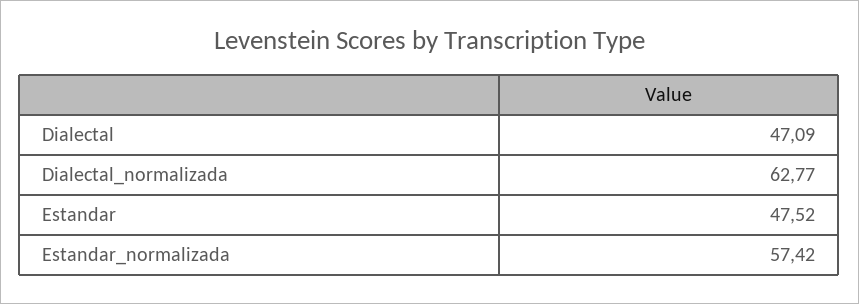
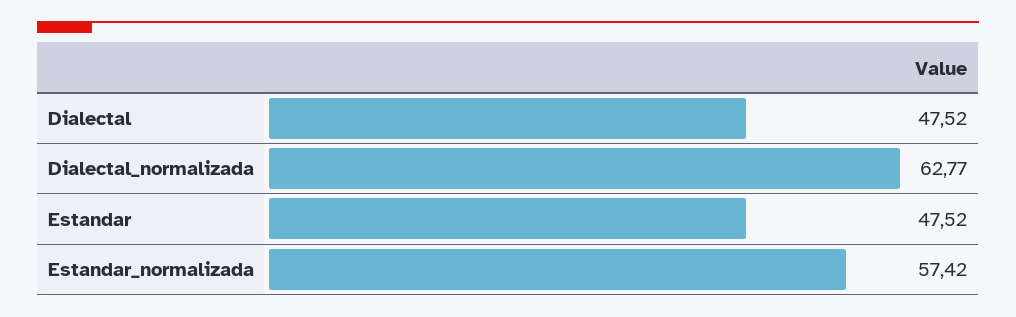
Dialectal: 47.09 -> 47.52

